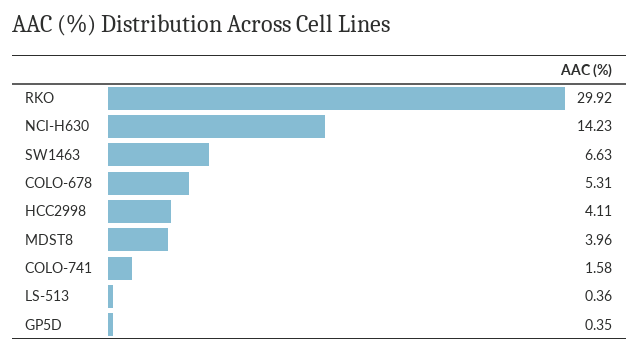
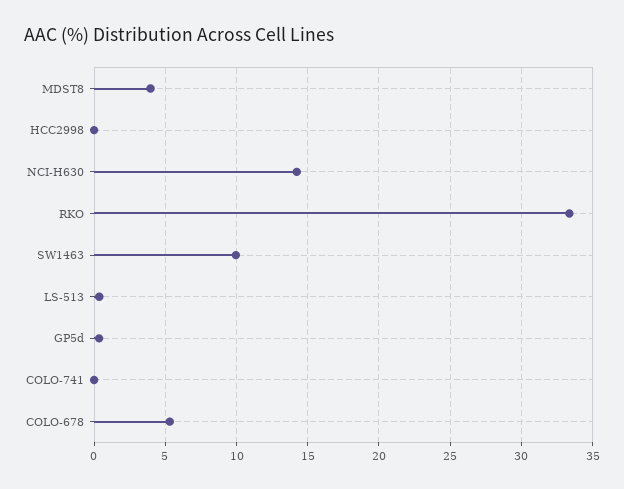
RKO: 29.92 -> 33.5
SW1463: 6.63 -> 10
HCC2998: 4.11 -> 0
COLO-741: 1.58 -> 0

